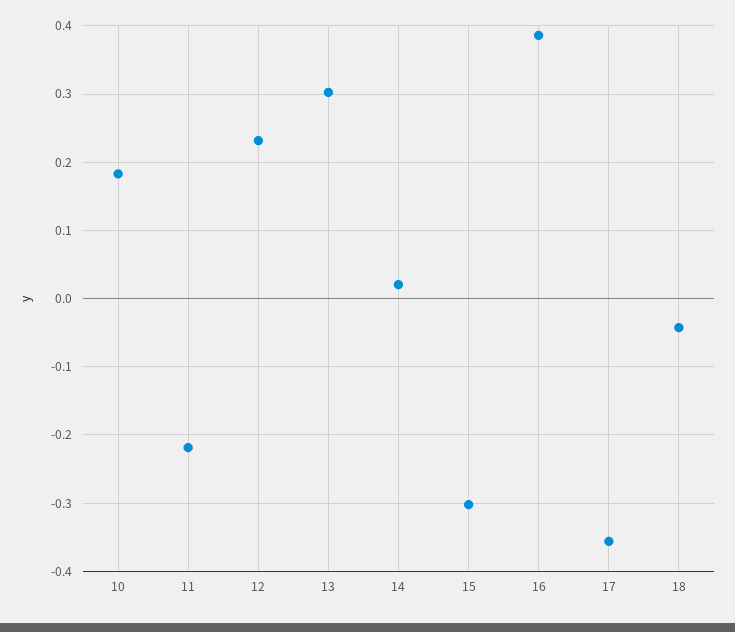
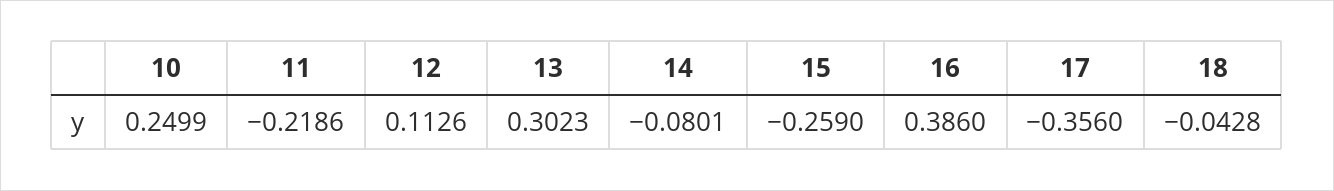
10: 0.18 -> 0.2499
12: 0.23 -> 0.1126
14: 0.02 -> -0.0801
15: -0.3 -> -0.259

